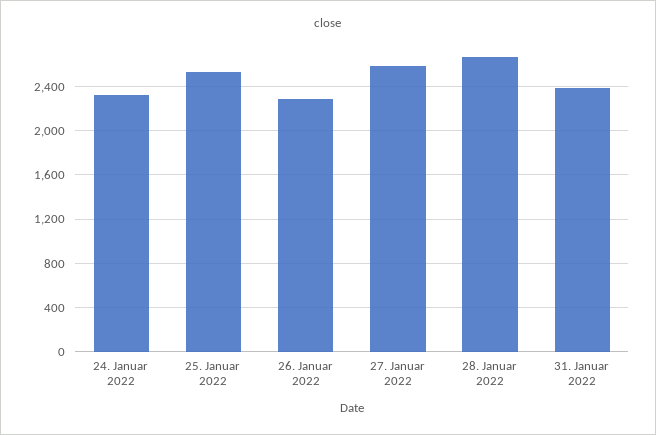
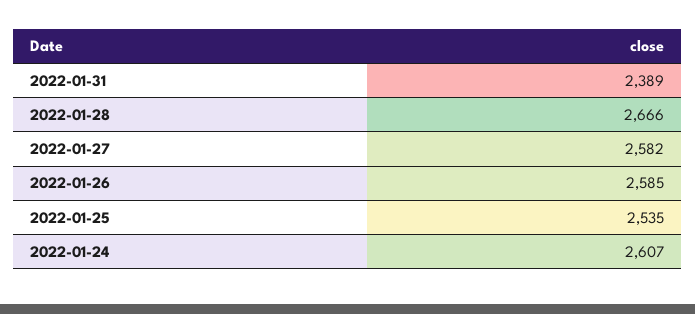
24. Januar 2022: 2300 -> 2607
26. Januar 2022: 2300 -> 2585

